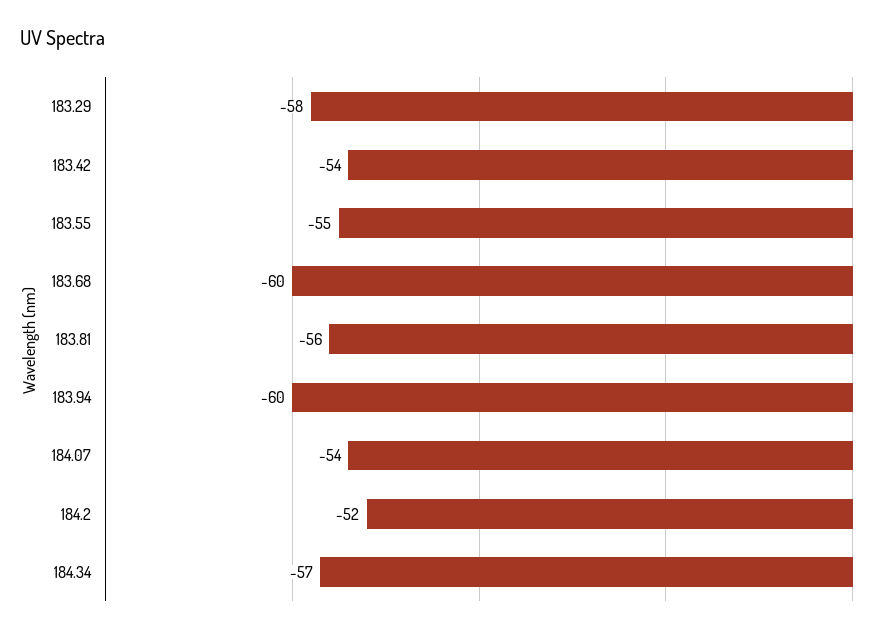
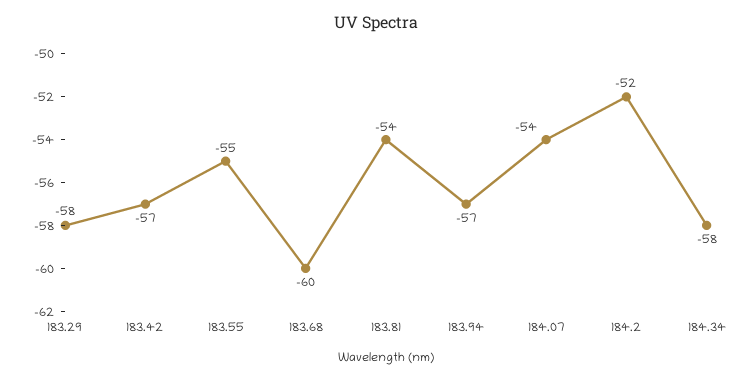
183.42: -54 -> -57
183.81: -56 -> -54
183.94: -60 -> -57
184.34: -57 -> -58

